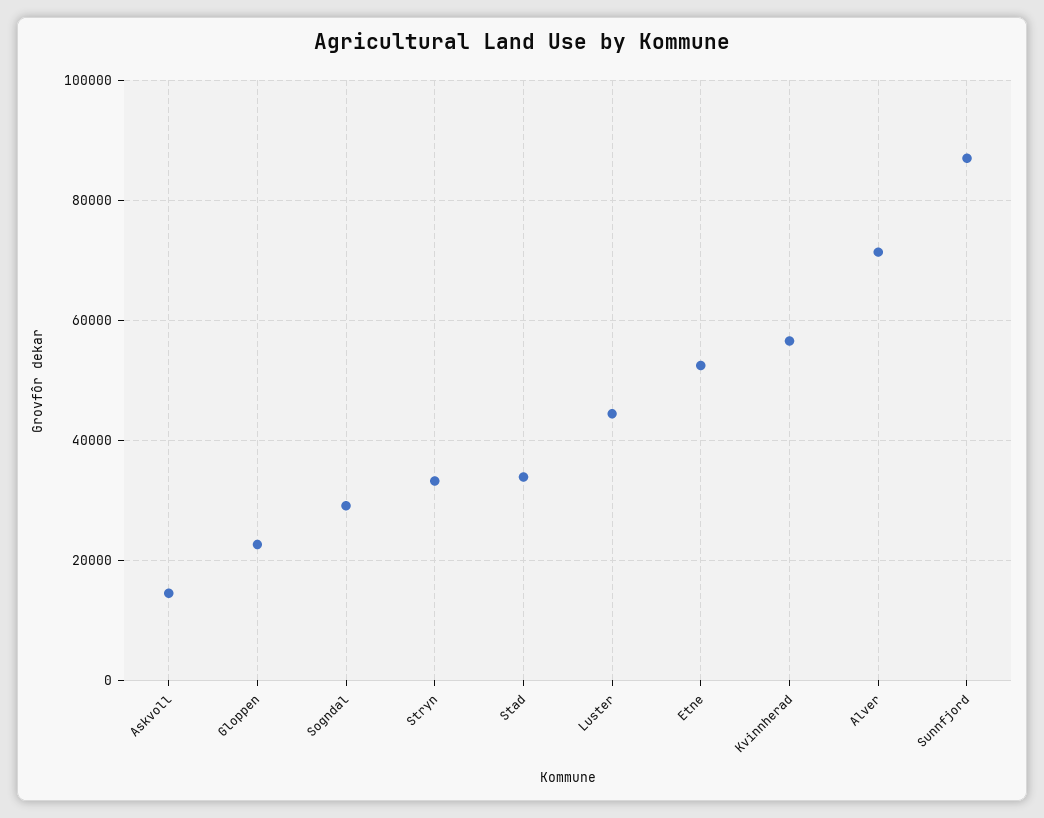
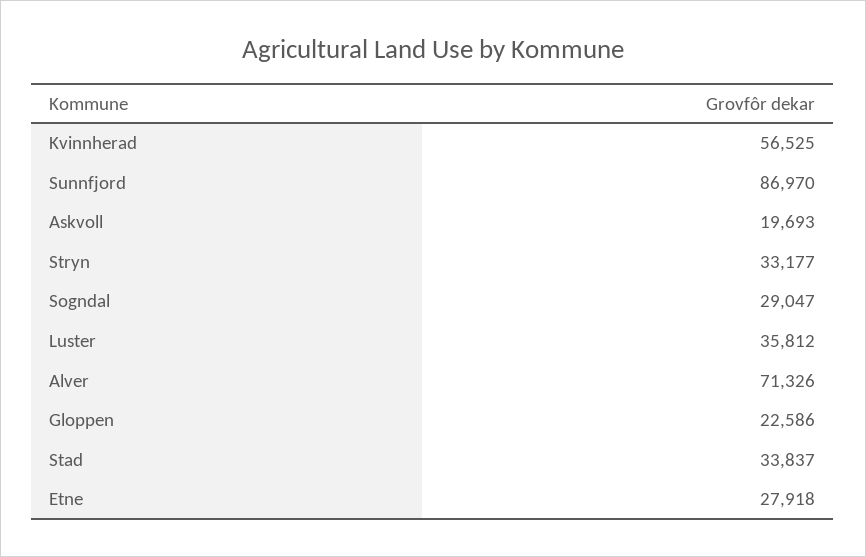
Askvoll: 14000 -> 19693
Luster: 44000 -> 35812
Etne: 52000 -> 27918

